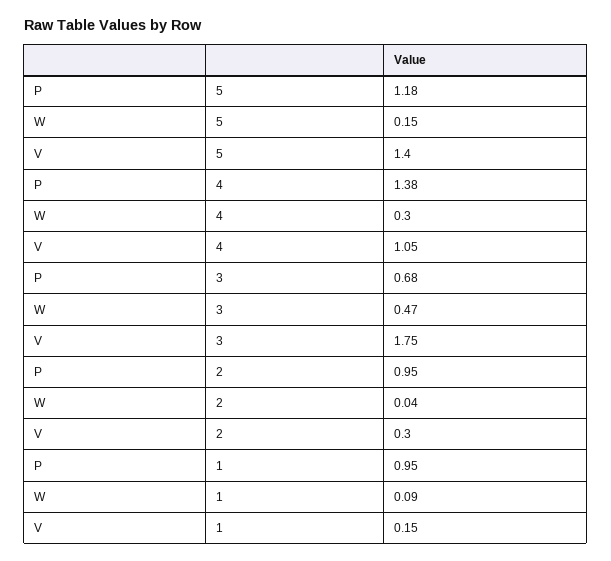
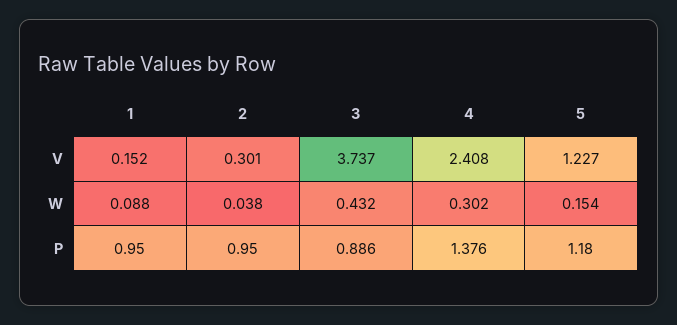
V, 5: 1.4 -> 1.227
V, 4: 1.05 -> 2.408
P, 3: 0.68 -> 0.886
W, 3: 0.47 -> 0.432
V, 3: 1.75 -> 3.737

